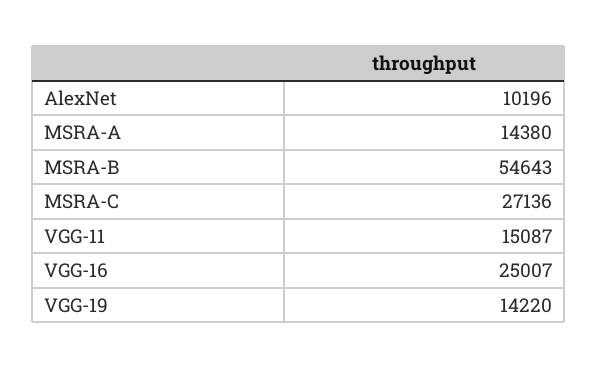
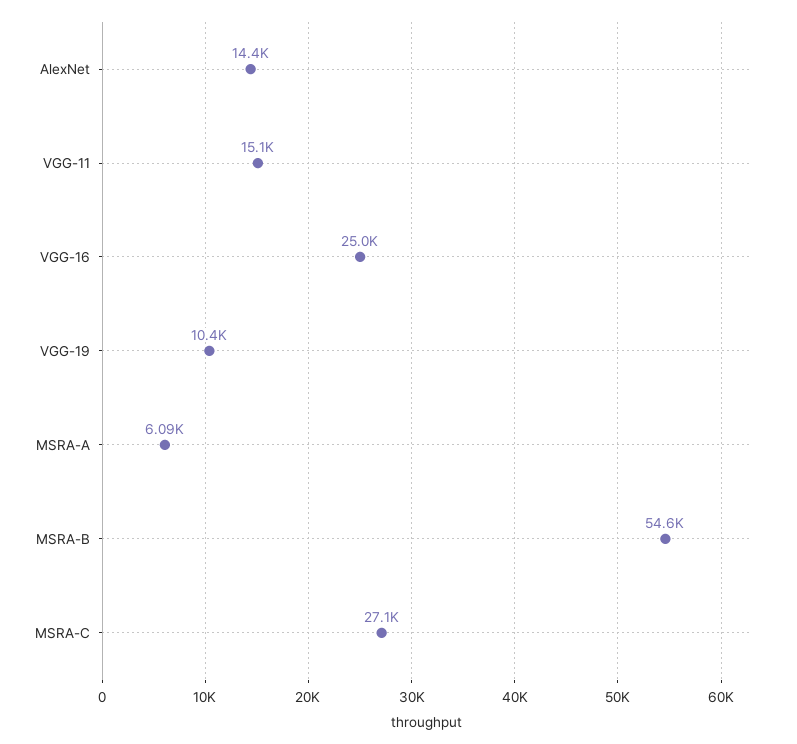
AlexNet: 10196 -> 14400
MSRA-A: 14380 -> 6090
VGG-19: 14220 -> 10400

